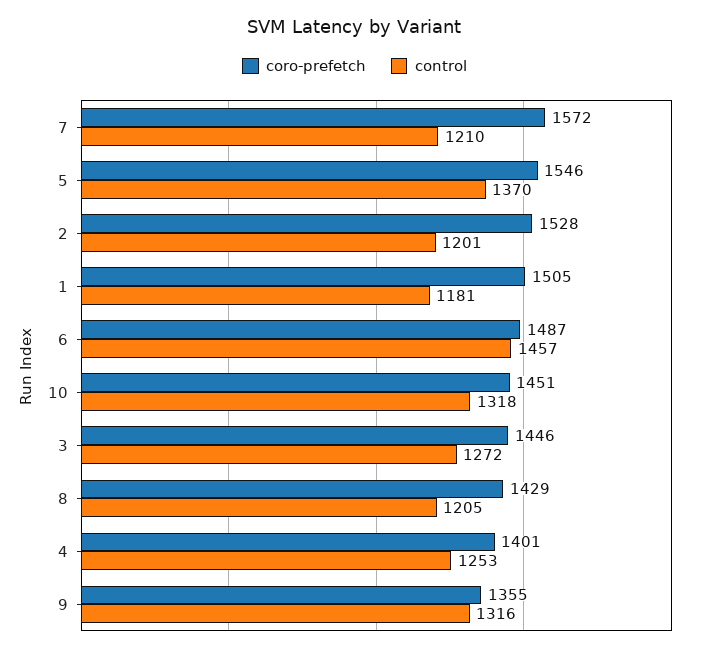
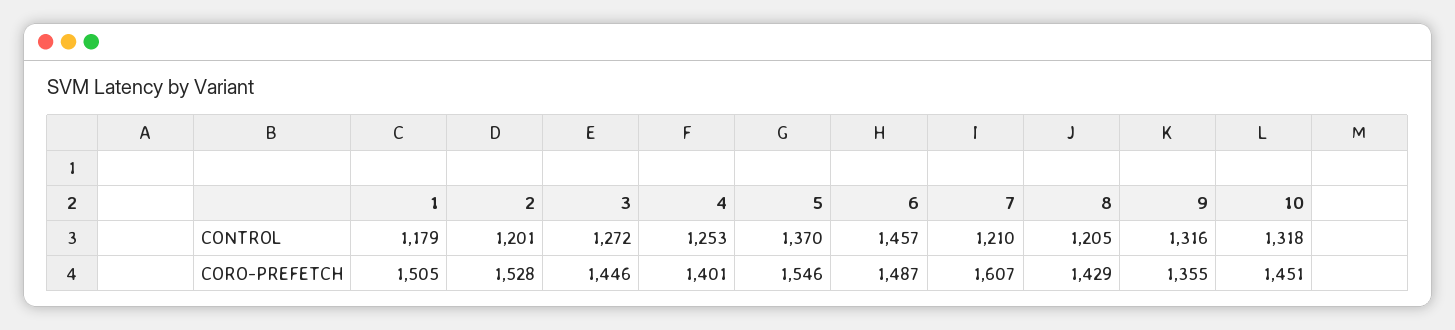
coro-prefetch, 7: 1572 -> 1607
control, 1: 1181 -> 1179

